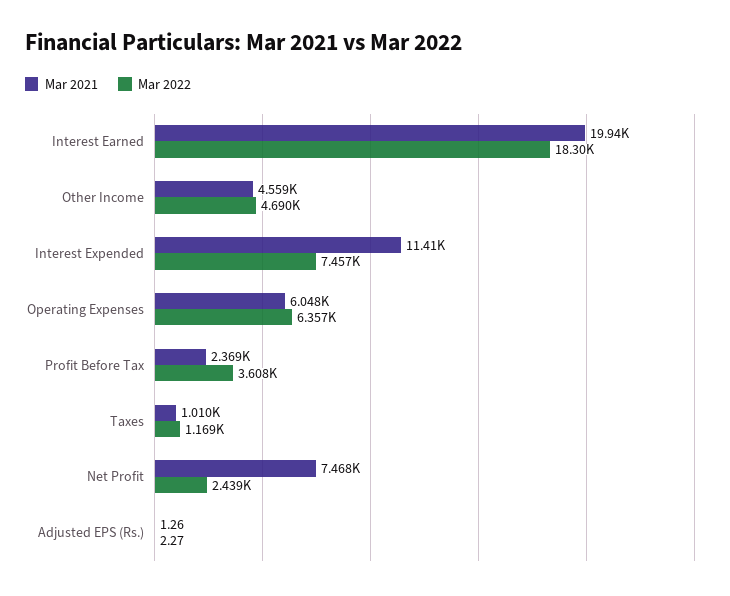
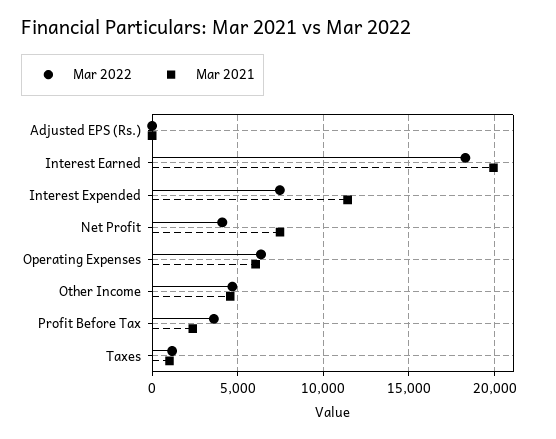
Mar 2022, Net Profit: 2439 -> 4000

